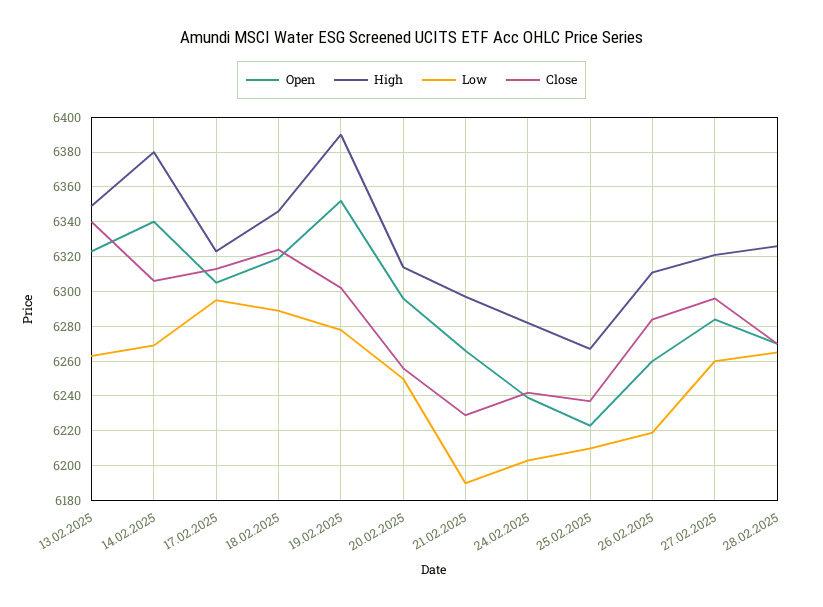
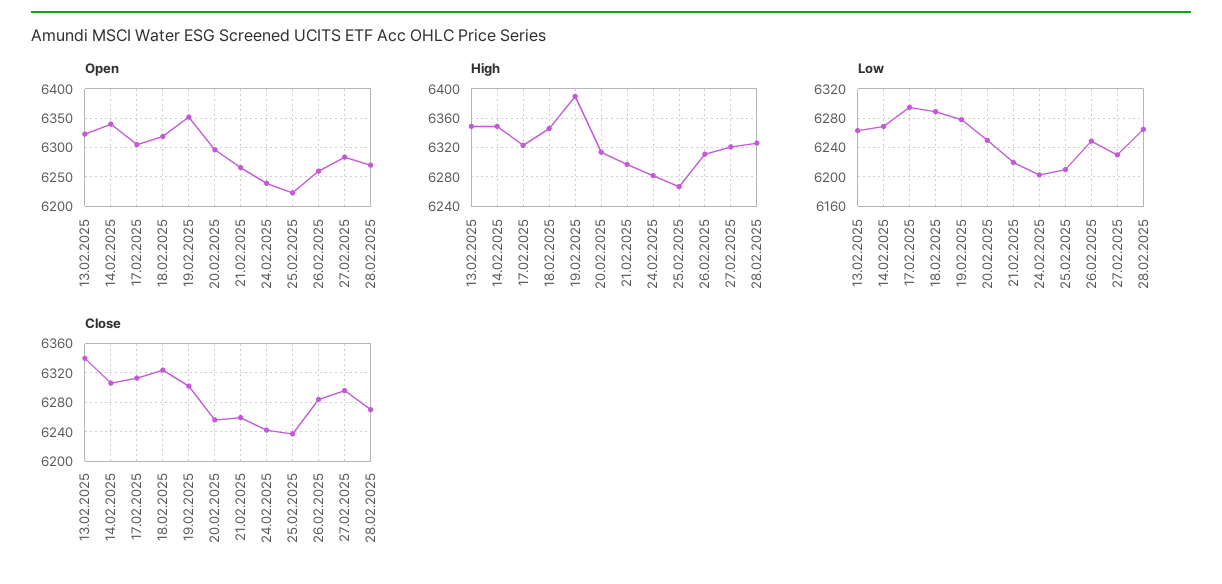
High, 14.02.2025: 6380 -> 6350
Low, 21.02.2025: 6190 -> 6220
Close, 21.02.2025: 6230 -> 6260
Low, 26.02.2025: 6220 -> 6250
Low, 27.02.2025: 6260 -> 6230

